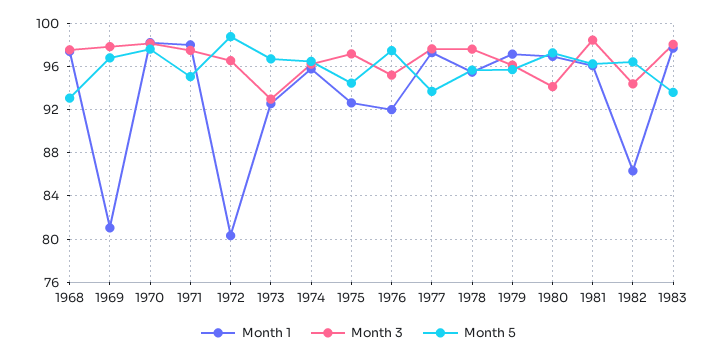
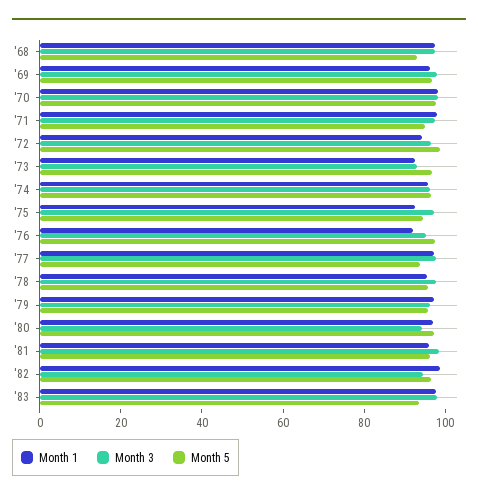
Month 1, 1969: 81 -> 95
Month 1, 1972: 80 -> 95
Month 1, 1982: 86 -> 100

